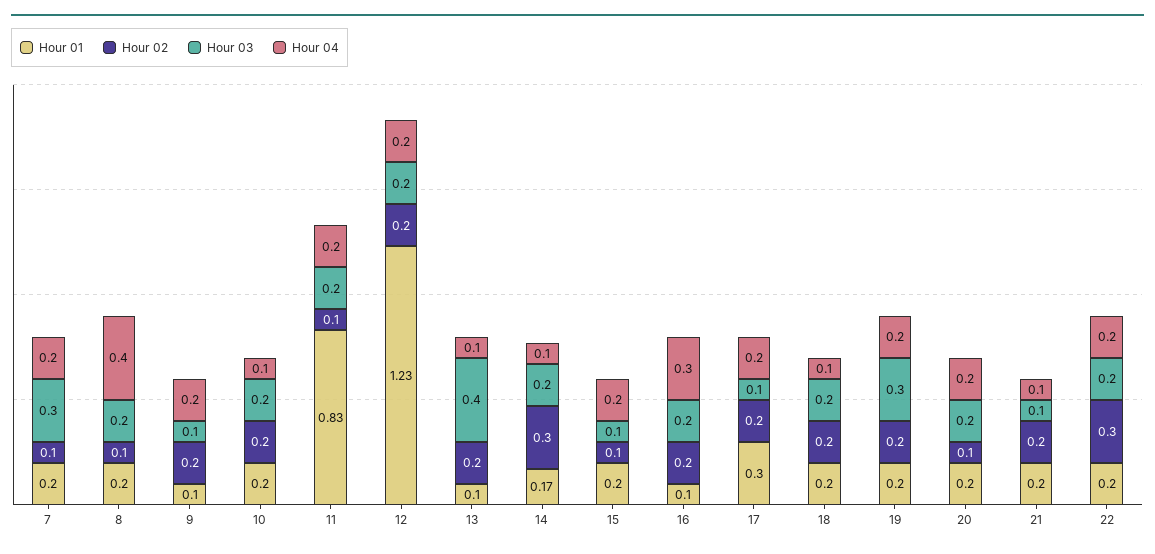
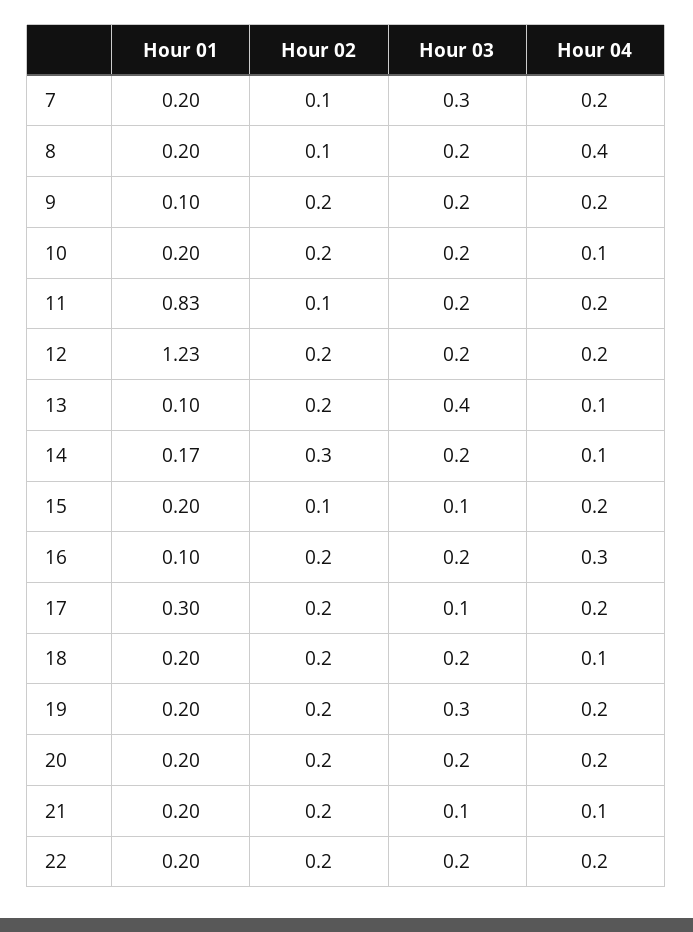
Hour 03, 9: 0.1 -> 0.2
Hour 02, 20: 0.1 -> 0.2
Hour 02, 22: 0.3 -> 0.2

